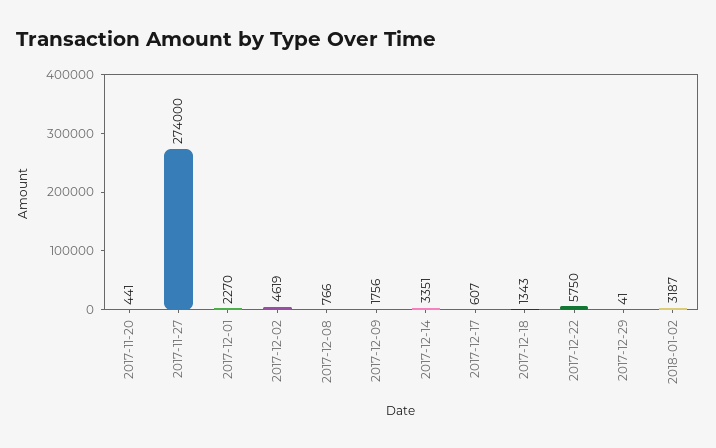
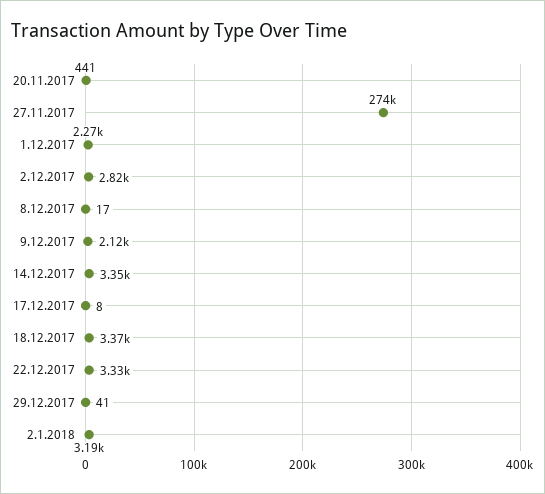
2017-12-02: 4619 -> 2820
2017-12-08: 766 -> 17
2017-12-09: 1756 -> 2120
2017-12-17: 607 -> 8
2017-12-18: 1343 -> 3370
2017-12-22: 5750 -> 3330

